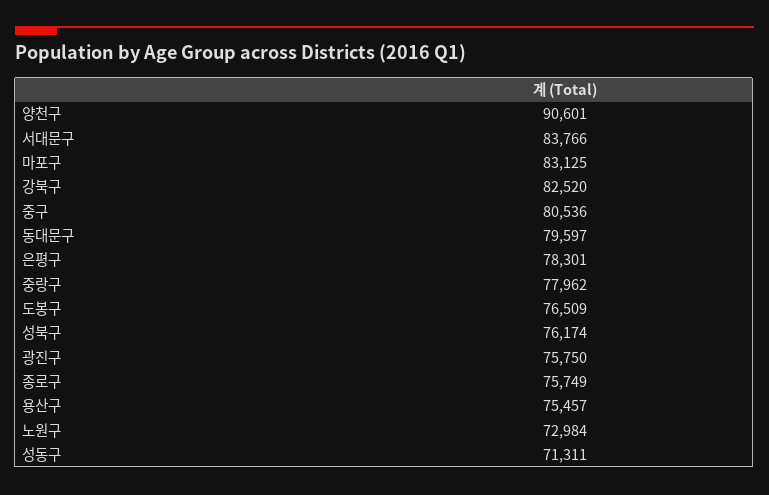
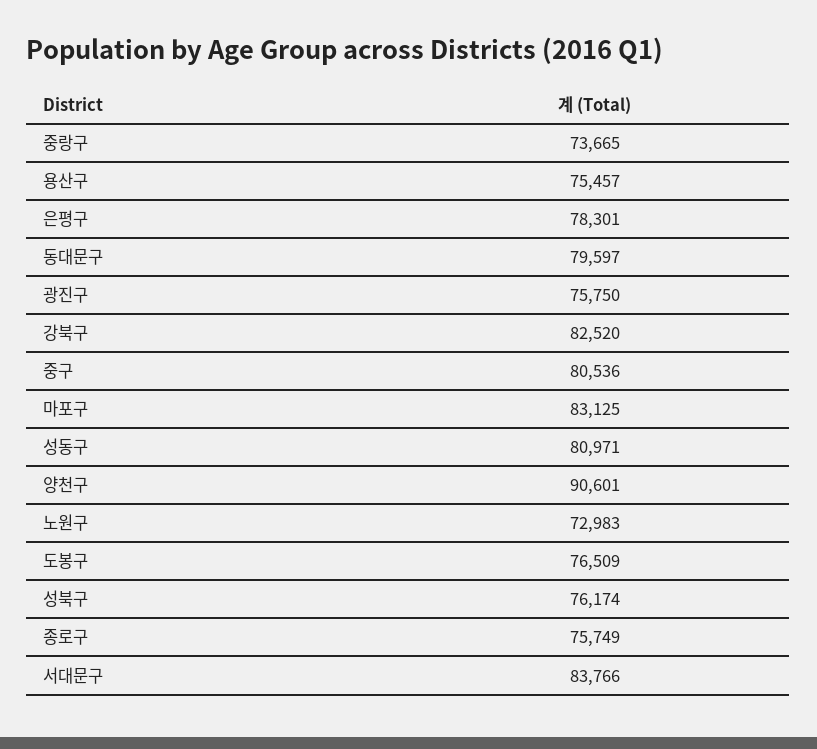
중랑구: 77962 -> 73665
노원구: 72984 -> 72983
성동구: 71311 -> 80971

